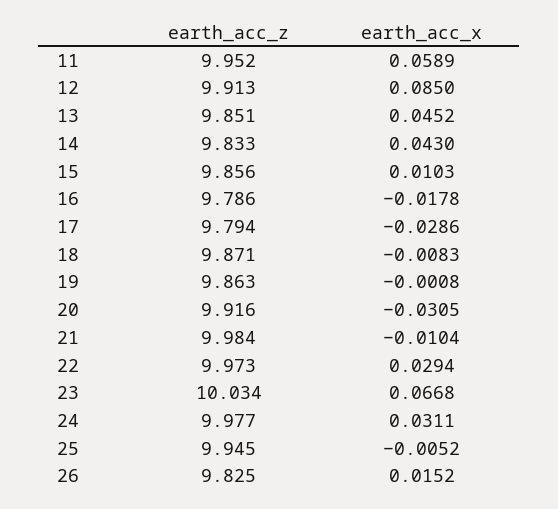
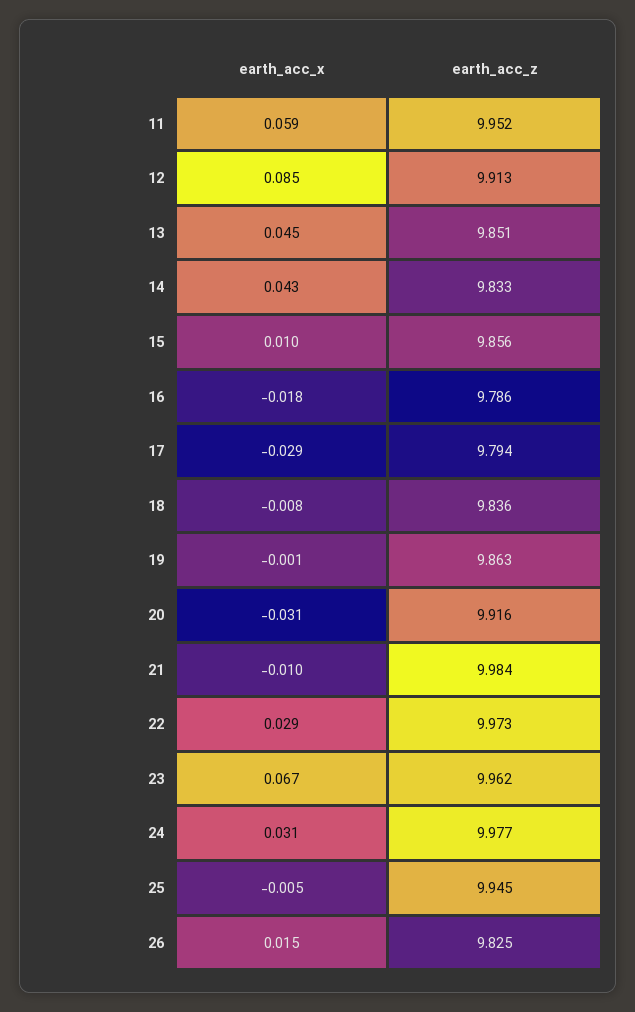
earth_acc_z, 18: 9.871 -> 9.836
earth_acc_z, 23: 10.034 -> 9.962

